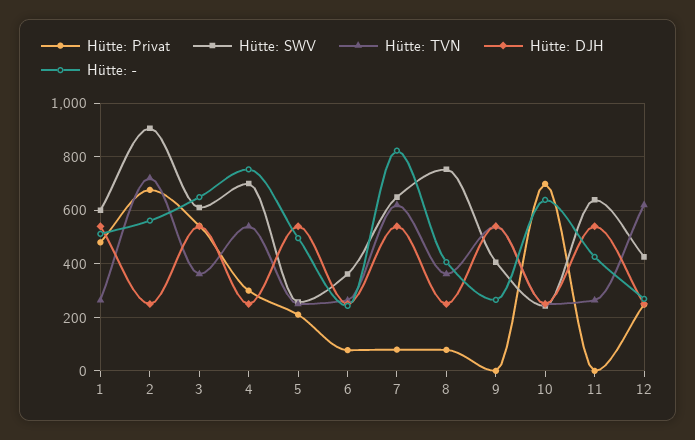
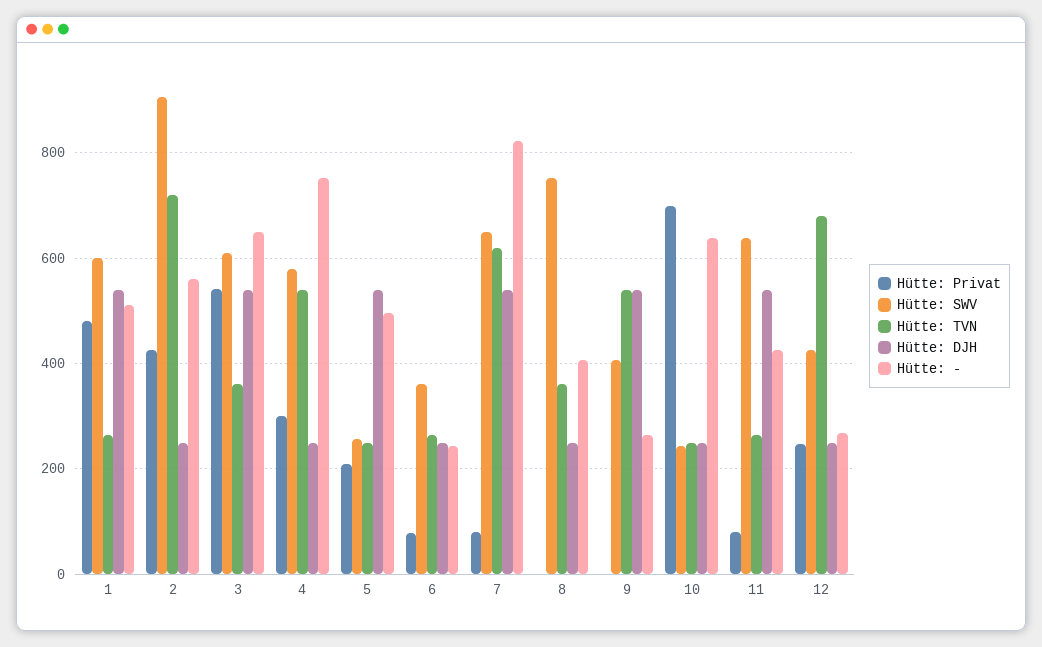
Hütte: Privat, 2: 675 -> 420
Hütte: SWV, 4: 700 -> 580
Hütte: Privat, 8: 75 -> 0
Hütte: Privat, 11: 0 -> 80
Hütte: TVN, 12: 625 -> 680

